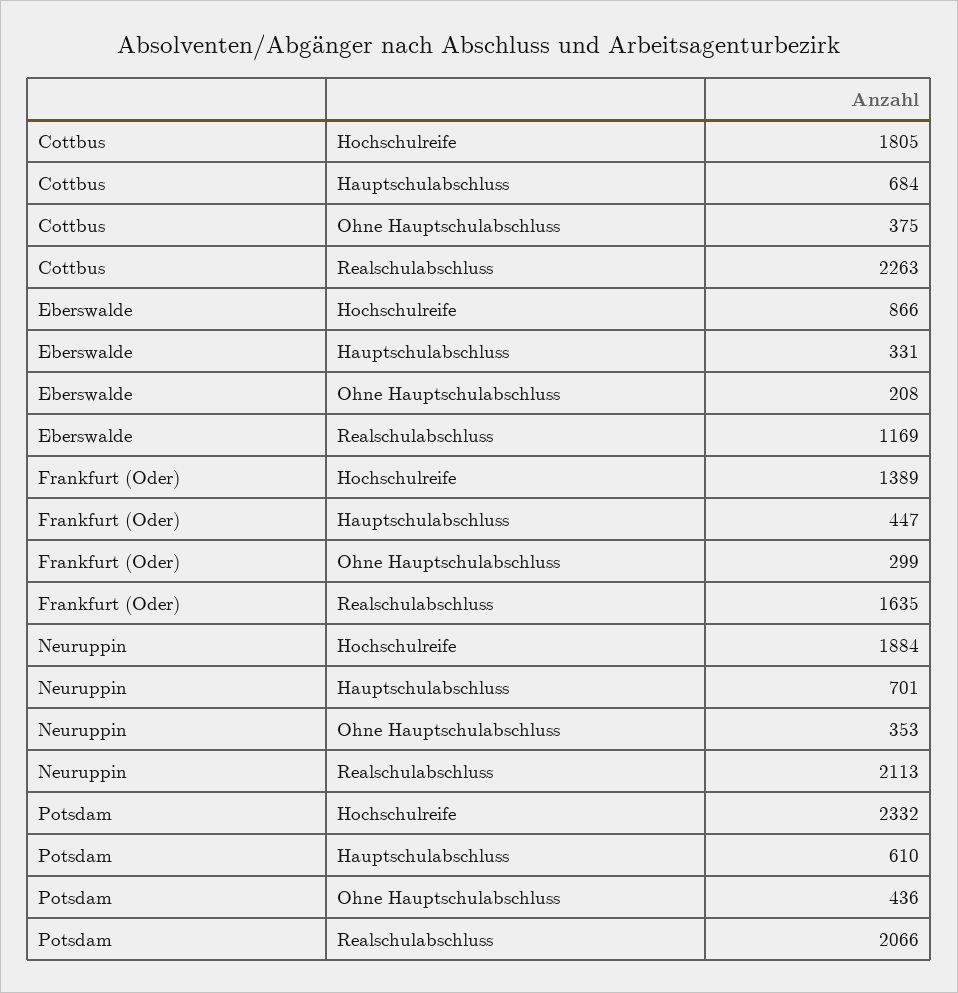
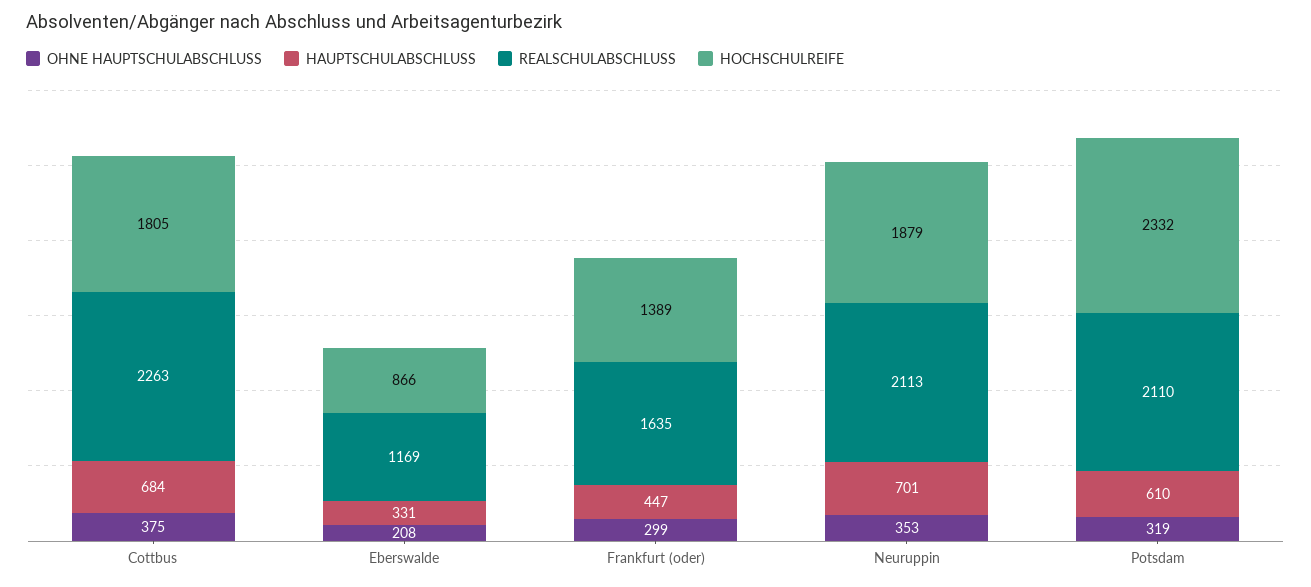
Hochschulreife, Neuruppin: 1884 -> 1879
Ohne Hauptschulabschluss, Potsdam: 436 -> 319
Realschulabschluss, Potsdam: 2066 -> 2110

